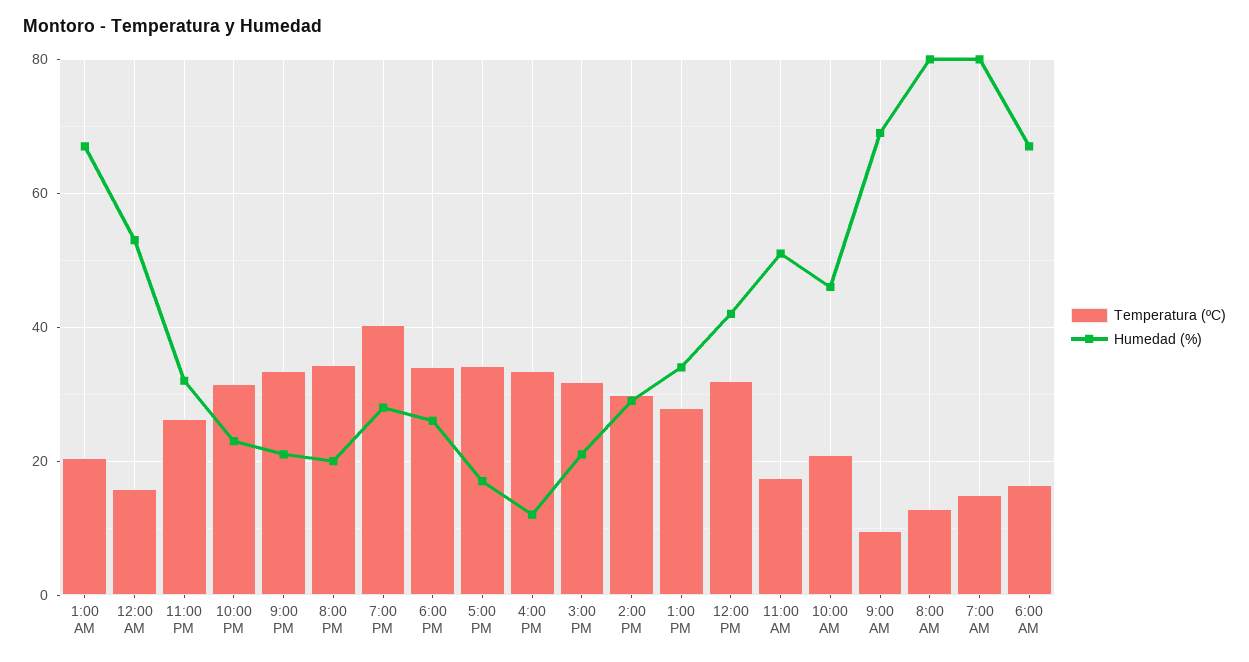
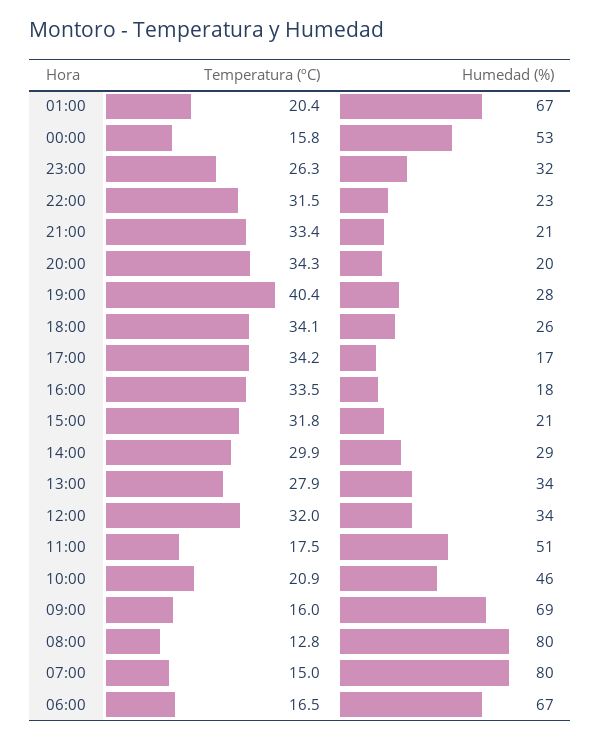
Humedad (%), 4:00 PM: 12 -> 18
Humedad (%), 12:00 PM: 42 -> 34
Temperatura (ºC), 9:00 AM: 10 -> 16

